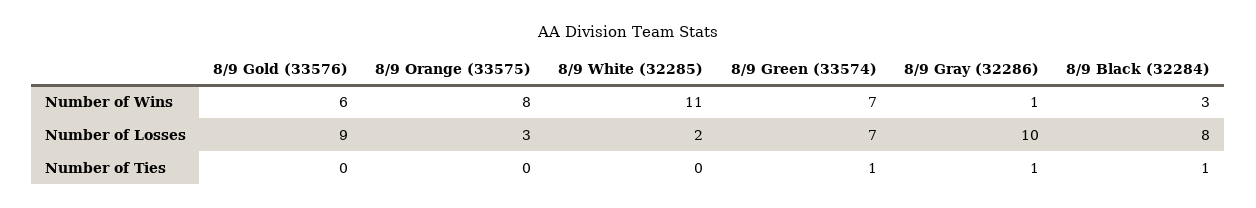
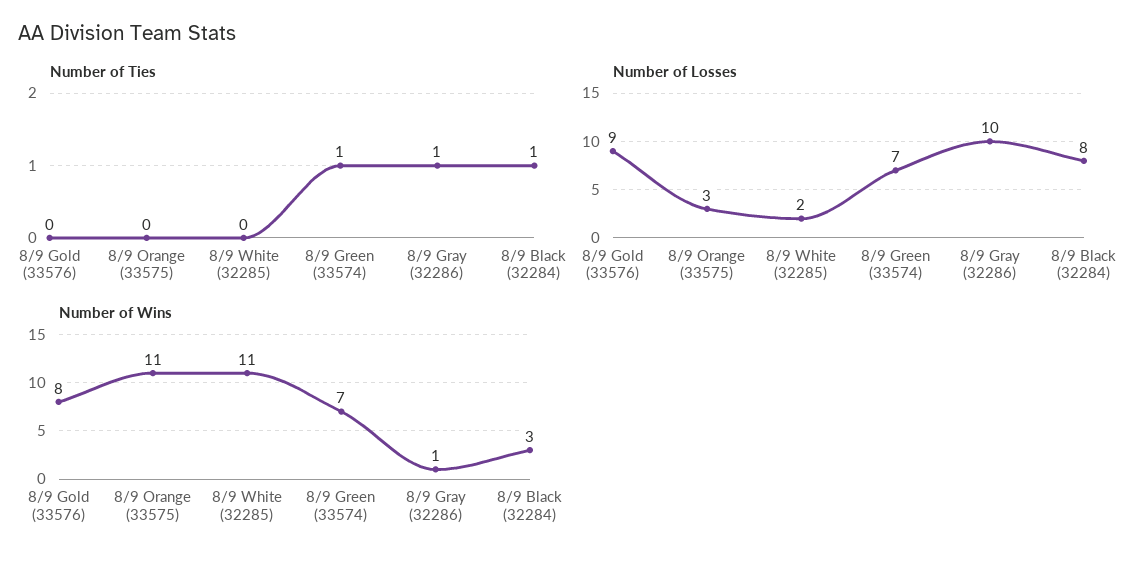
Number of Wins, 8/9 Gold (33576): 6 -> 8
Number of Wins, 8/9 Orange (33575): 8 -> 11

